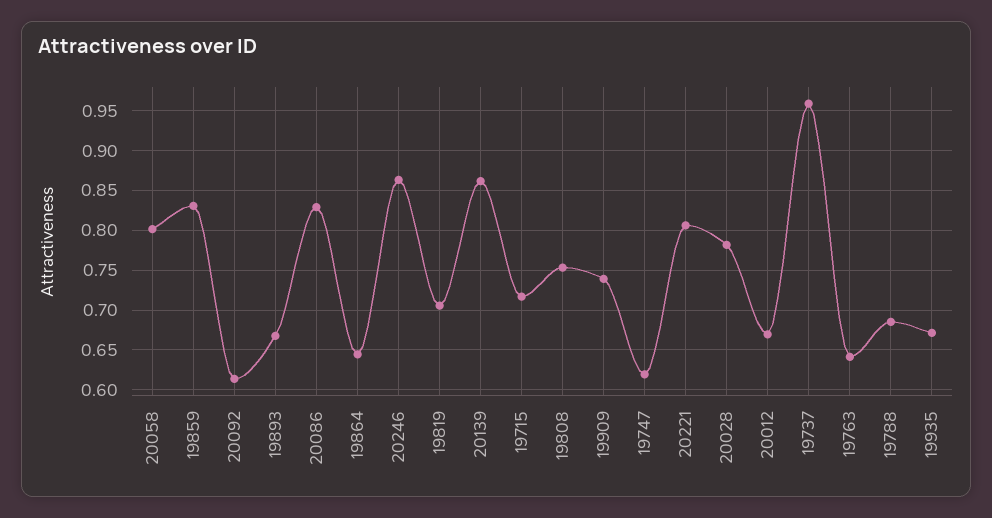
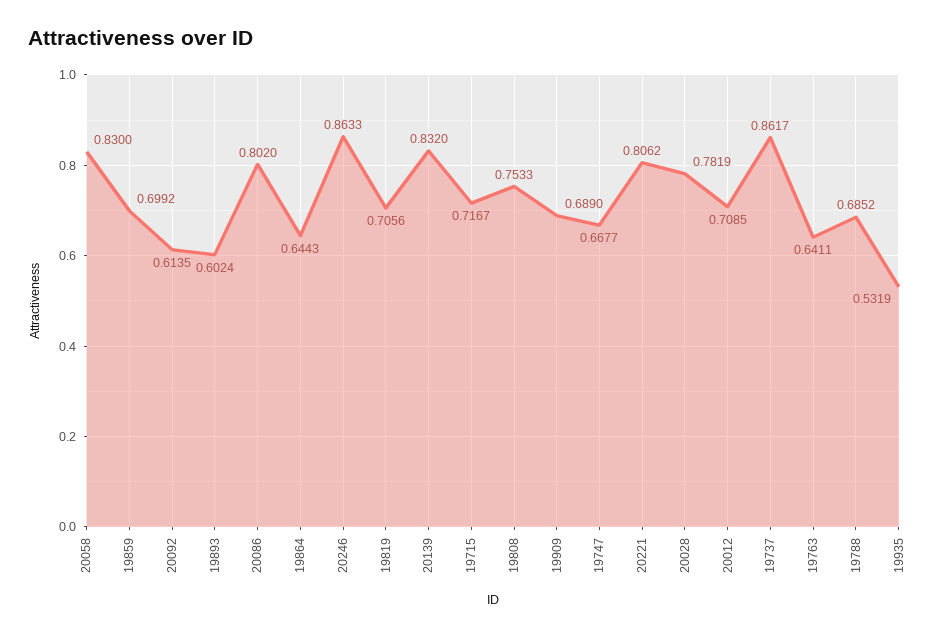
20058: 0.8 -> 0.83
19859: 0.83 -> 0.6992
19893: 0.67 -> 0.6024
20086: 0.83 -> 0.802
20139: 0.86 -> 0.832
19909: 0.74 -> 0.689
19747: 0.62 -> 0.6677
20012: 0.67 -> 0.7085
19737: 0.96 -> 0.8617
19935: 0.67 -> 0.5319

